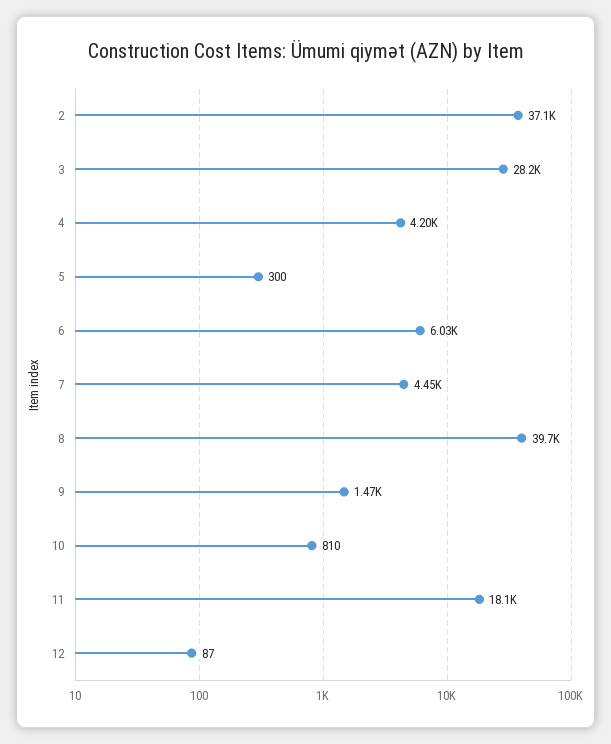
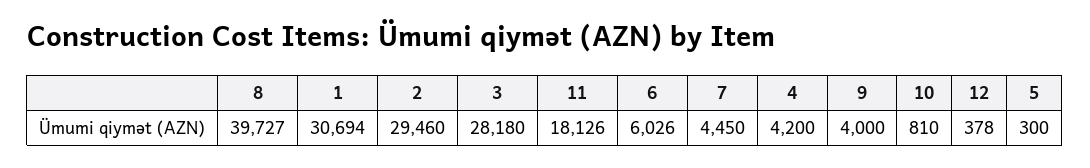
2: 37100 -> 29460
9: 1470 -> 4000
12: 87 -> 378
1: none -> 30694

